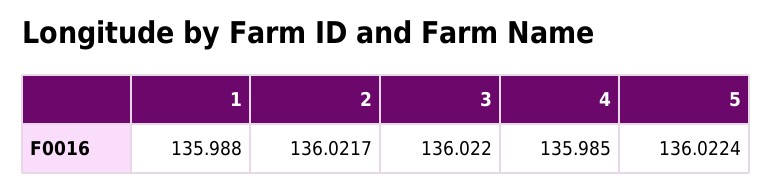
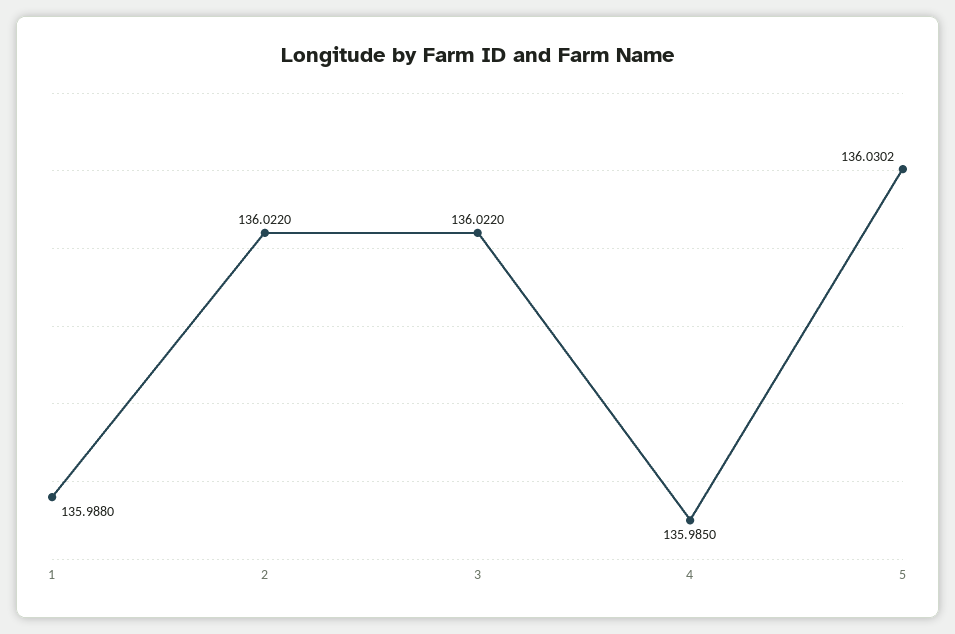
2: 136.0217 -> 136.022
5: 136.0224 -> 136.0302

